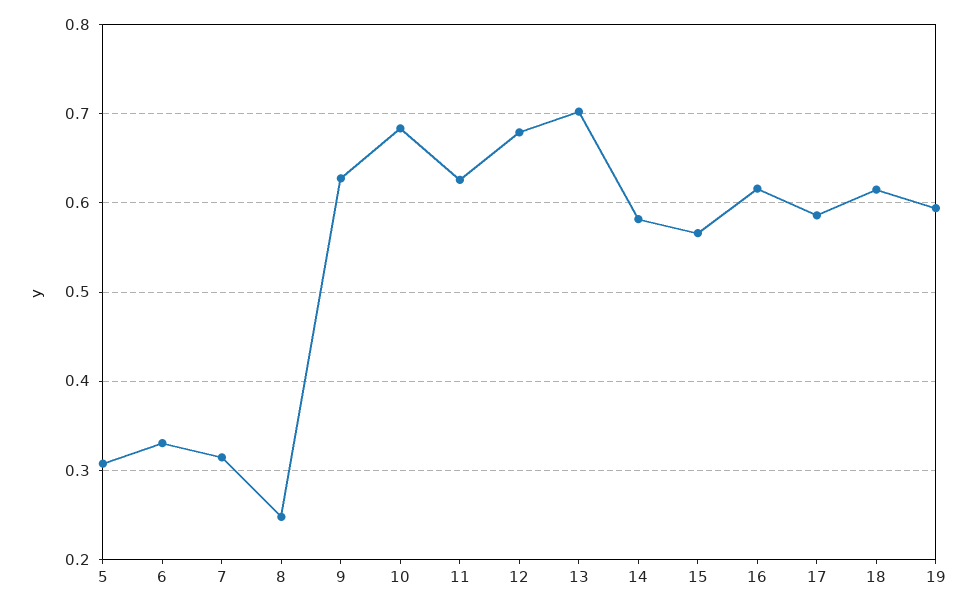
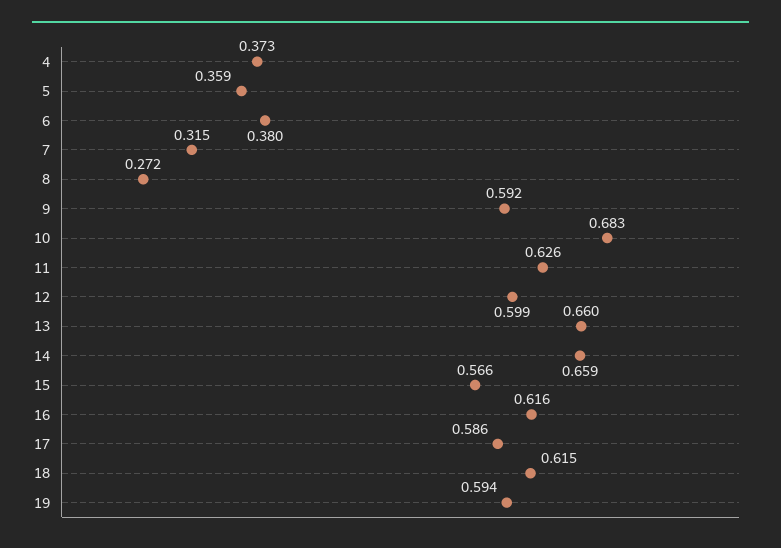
5: 0.31 -> 0.359
6: 0.33 -> 0.38
8: 0.25 -> 0.272
9: 0.63 -> 0.592
12: 0.68 -> 0.599
13: 0.7 -> 0.66
14: 0.58 -> 0.659
4: none -> 0.373

